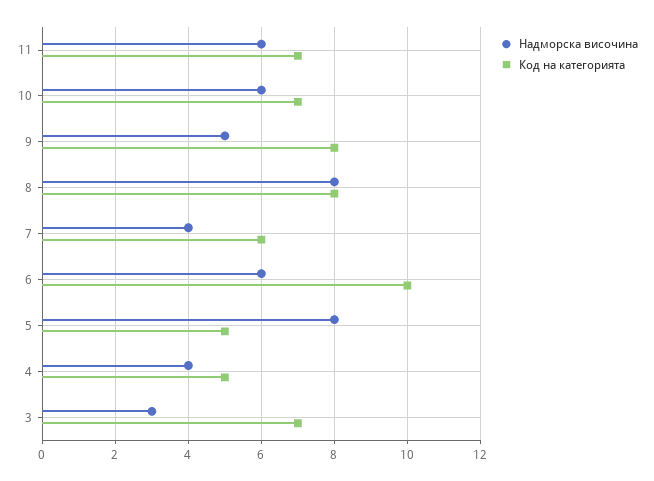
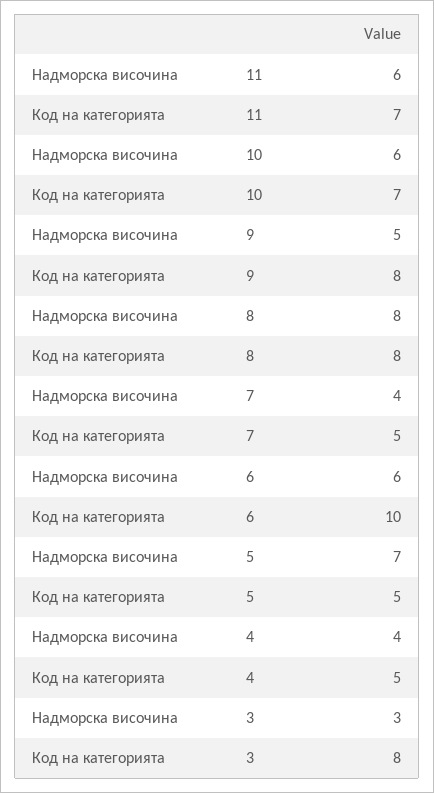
Код на категорията, 7: 6 -> 5
Надморска височина, 5: 8 -> 7
Код на категорията, 3: 7 -> 8

